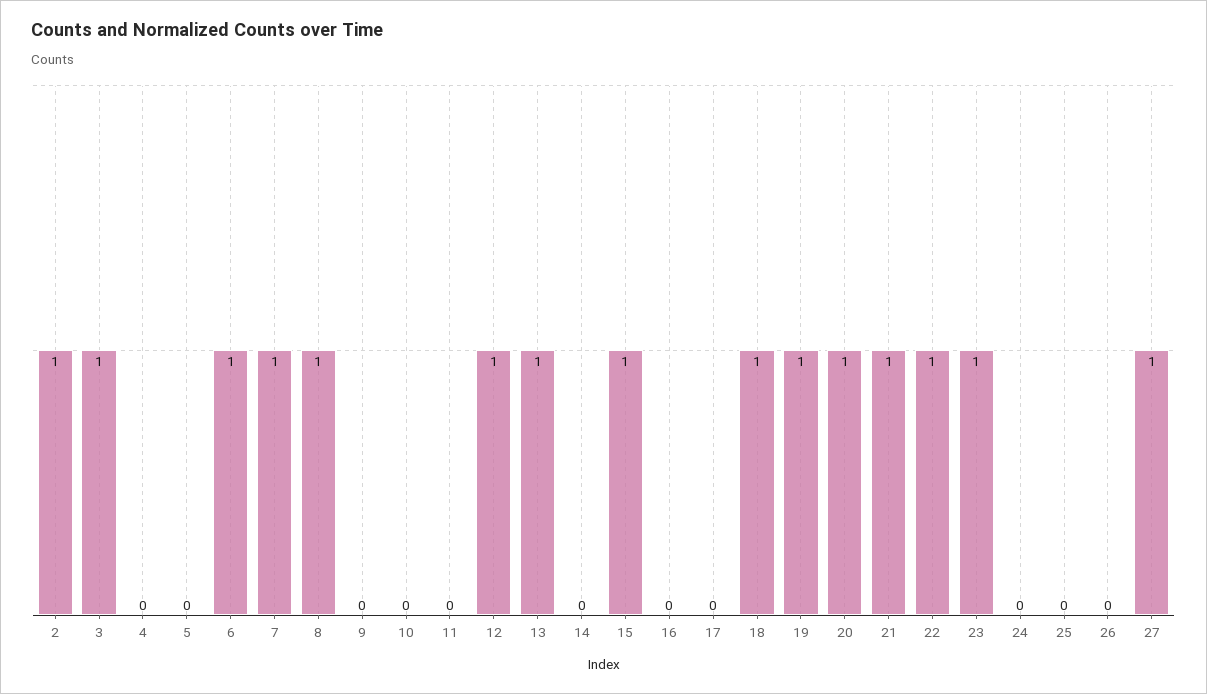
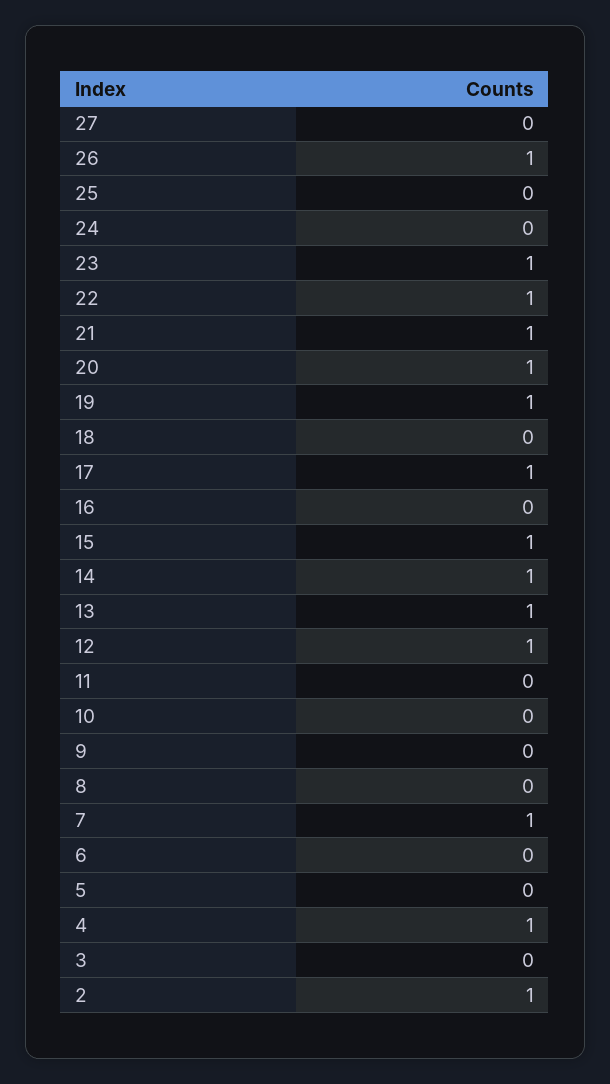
3: 1 -> 0
4: 0 -> 1
6: 1 -> 0
8: 1 -> 0
14: 0 -> 1
17: 0 -> 1
18: 1 -> 0
26: 0 -> 1
27: 1 -> 0

